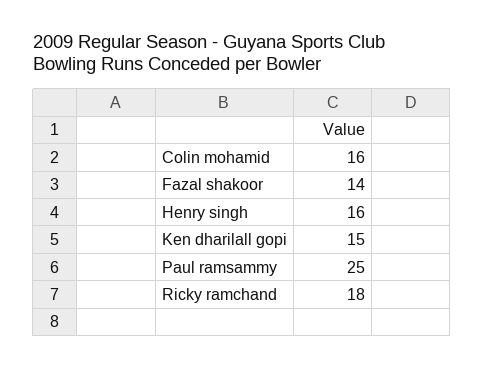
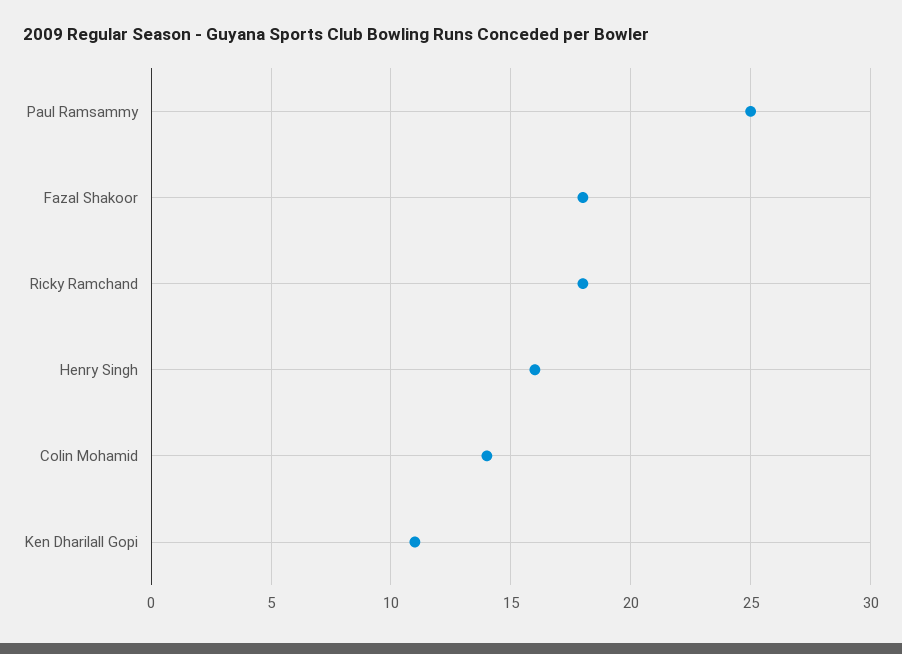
Colin mohamid: 16 -> 14
Fazal shakoor: 14 -> 18
Ken dharilall gopi: 15 -> 11

